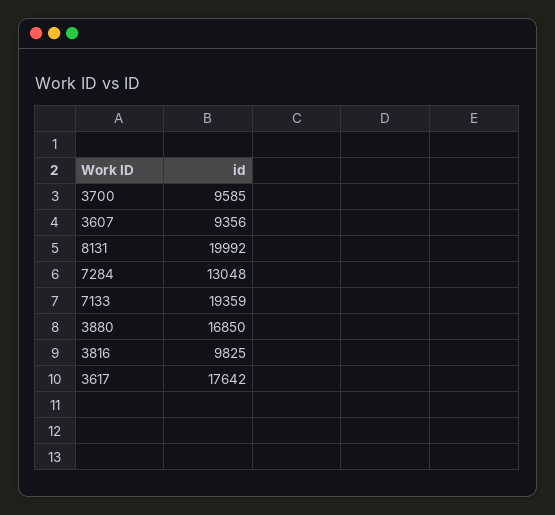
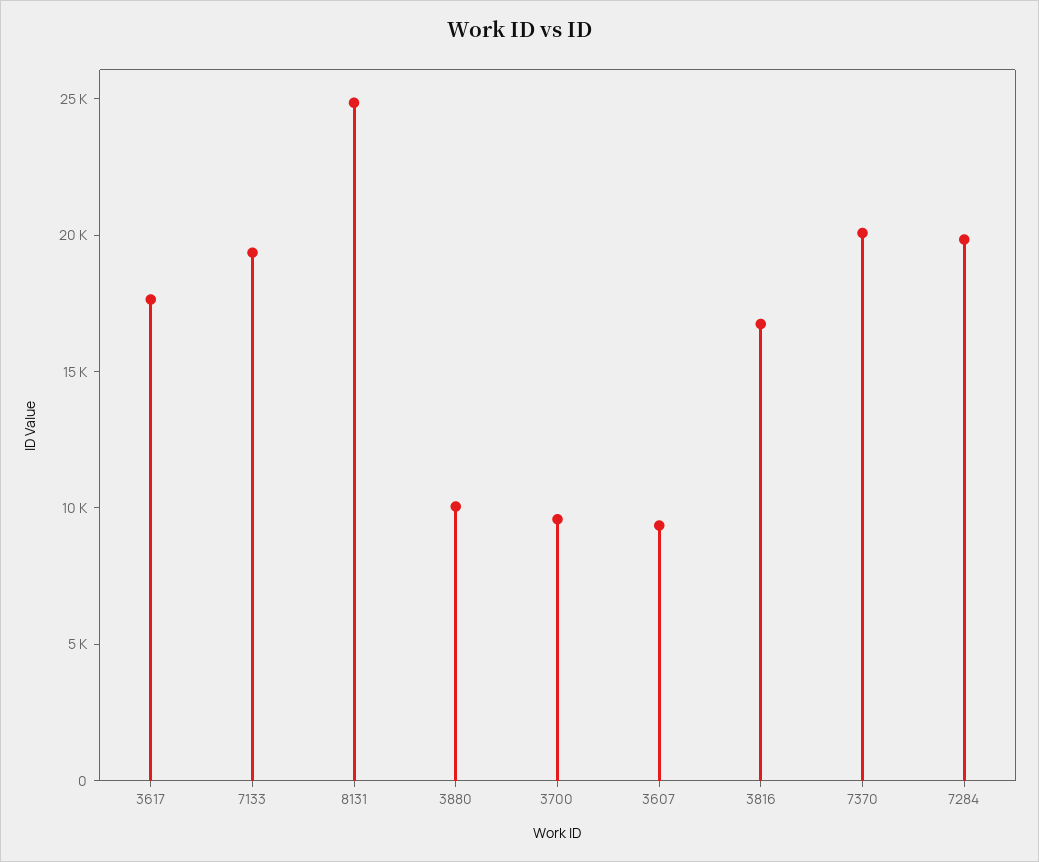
8131: 19992 -> 25000
7284: 13048 -> 20000
3880: 16850 -> 10000
3816: 9825 -> 17000
7370: none -> 20000

